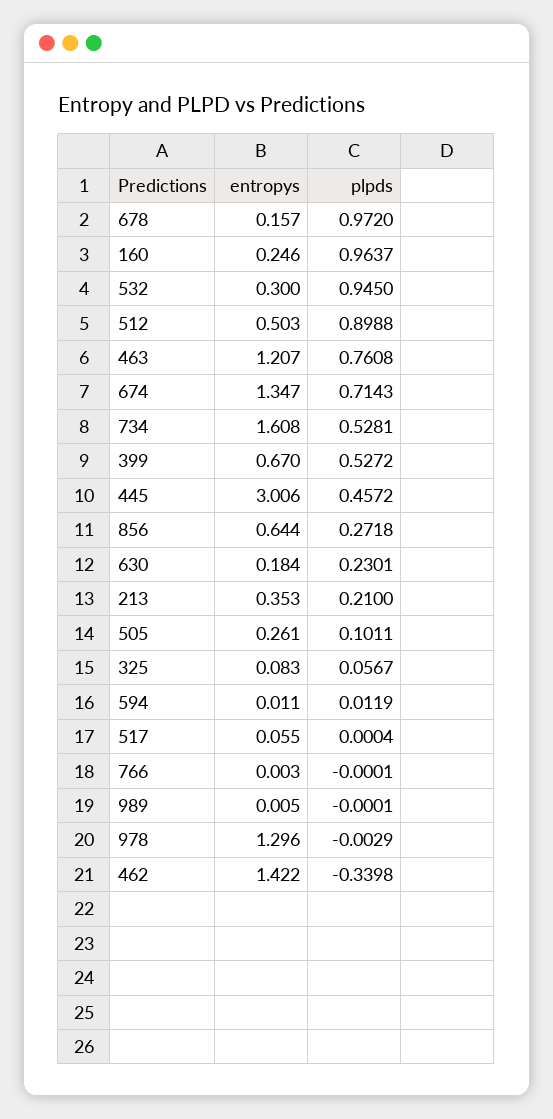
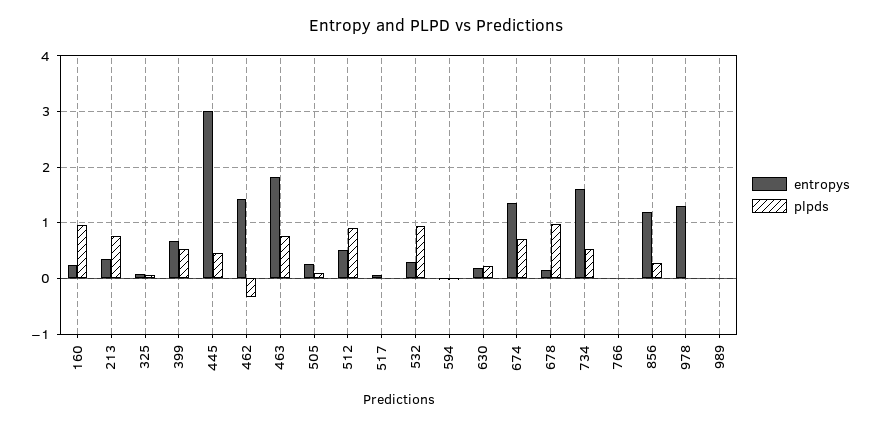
entropys, 463: 1.207 -> 1.8
entropys, 856: 0.644 -> 1.2
plpds, 213: 0.21 -> 0.8

